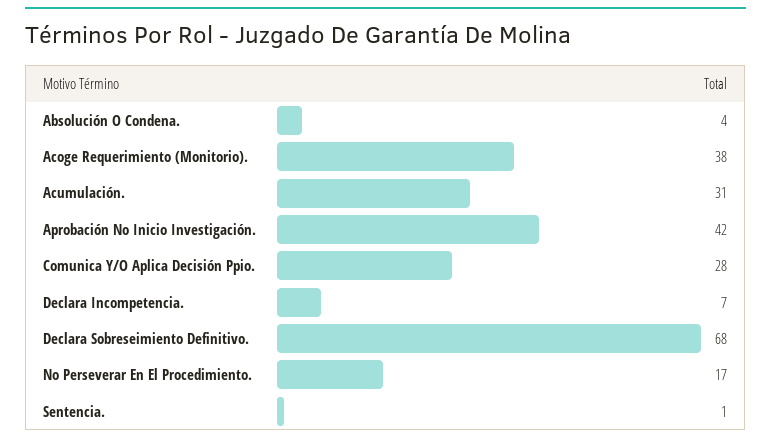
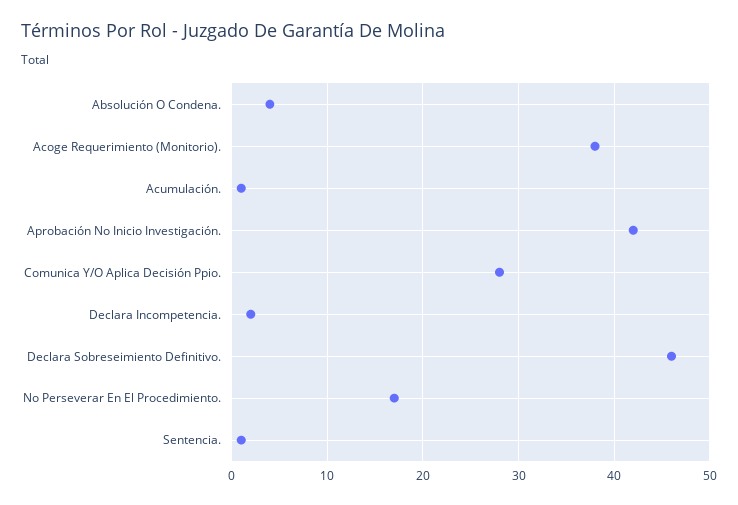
Acumulación.: 31 -> 1
Declara Incompetencia.: 7 -> 2
Declara Sobreseimiento Definitivo.: 68 -> 46

